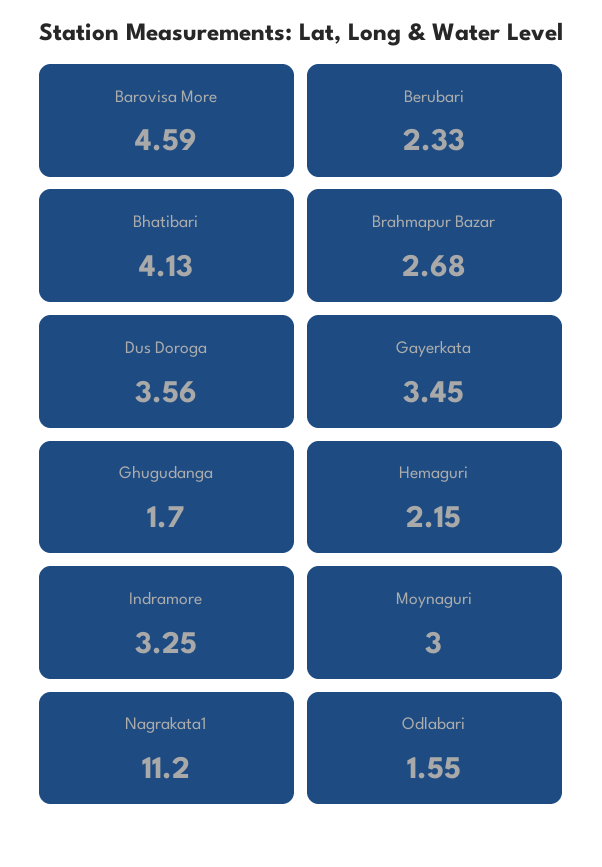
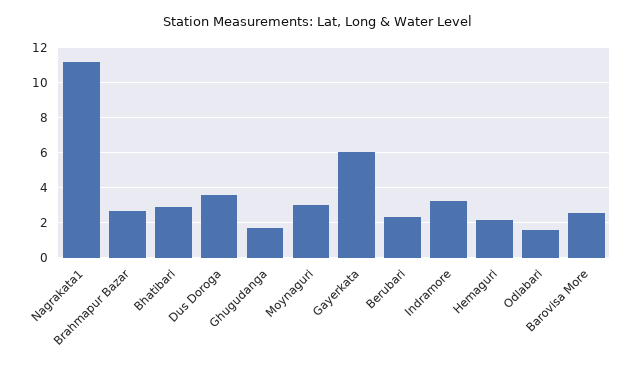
Barovisa More: 4.59 -> 2.5
Bhatibari: 4.13 -> 3
Gayerkata: 3.45 -> 6

